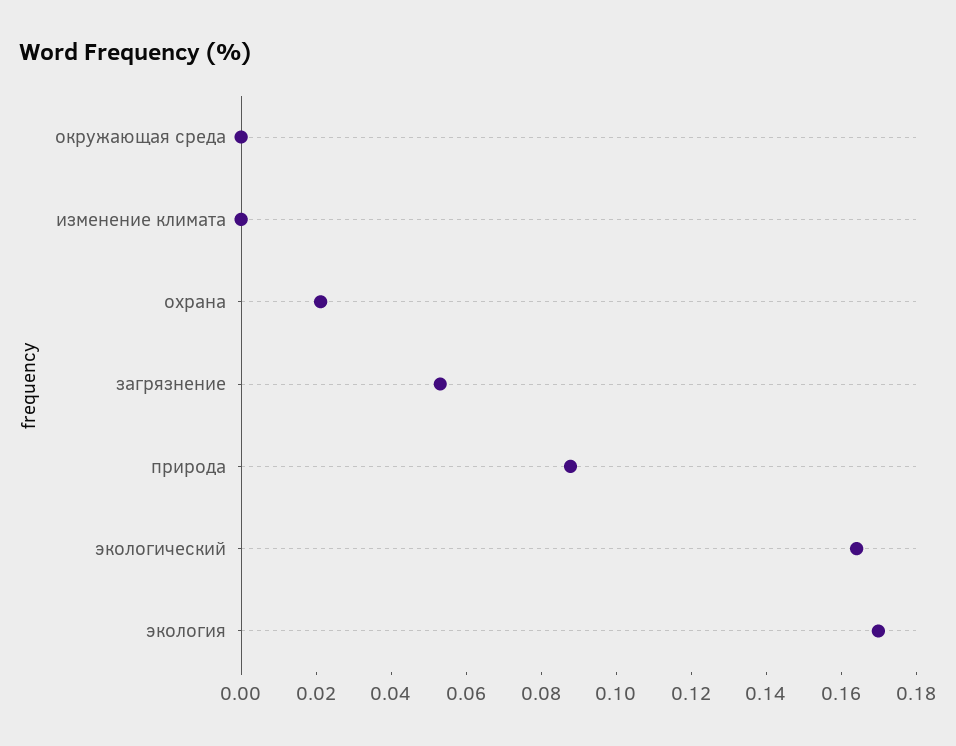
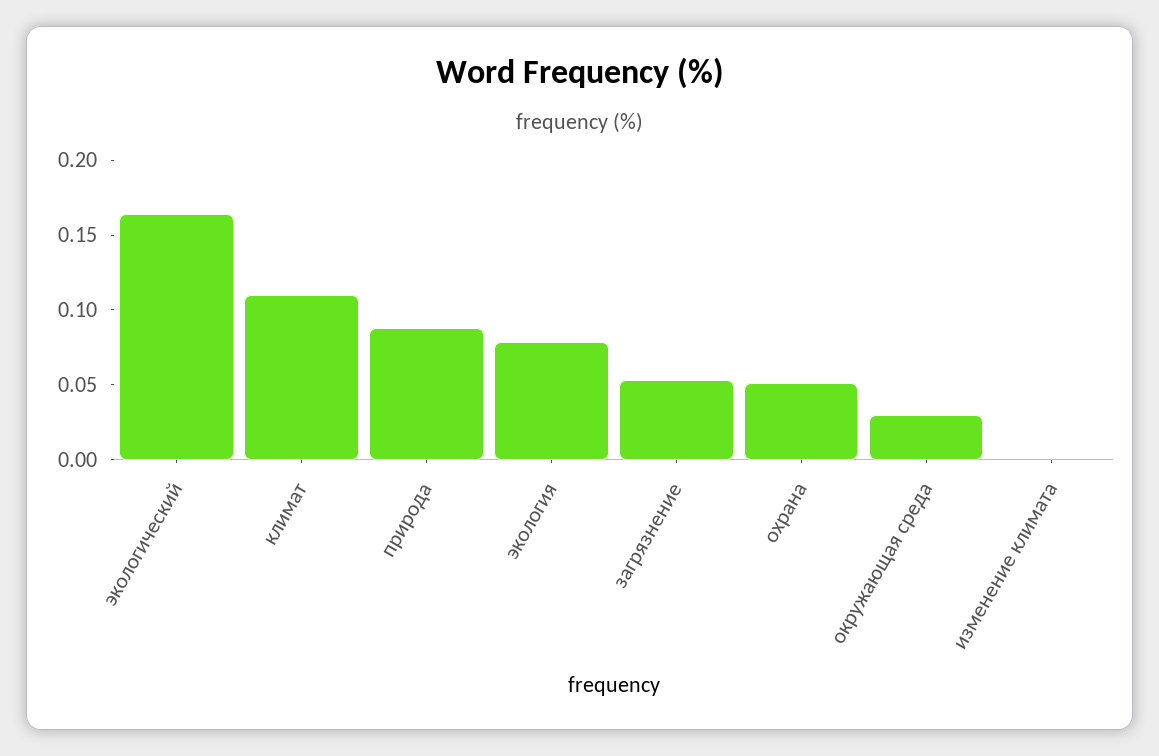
окружающая среда: 0 -> 0.03
охрана: 0.02 -> 0.05
экология: 0.17 -> 0.08
климат: none -> 0.11

